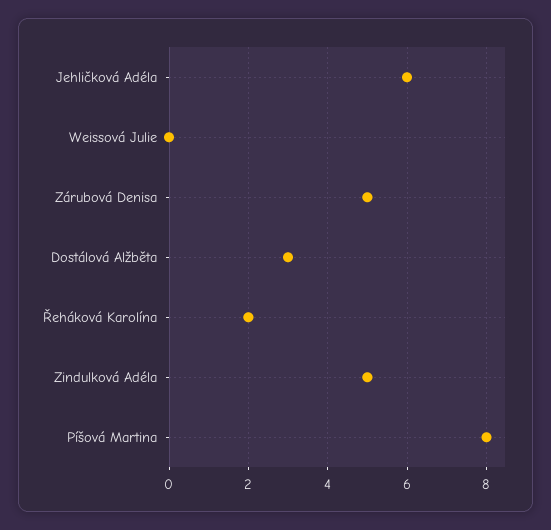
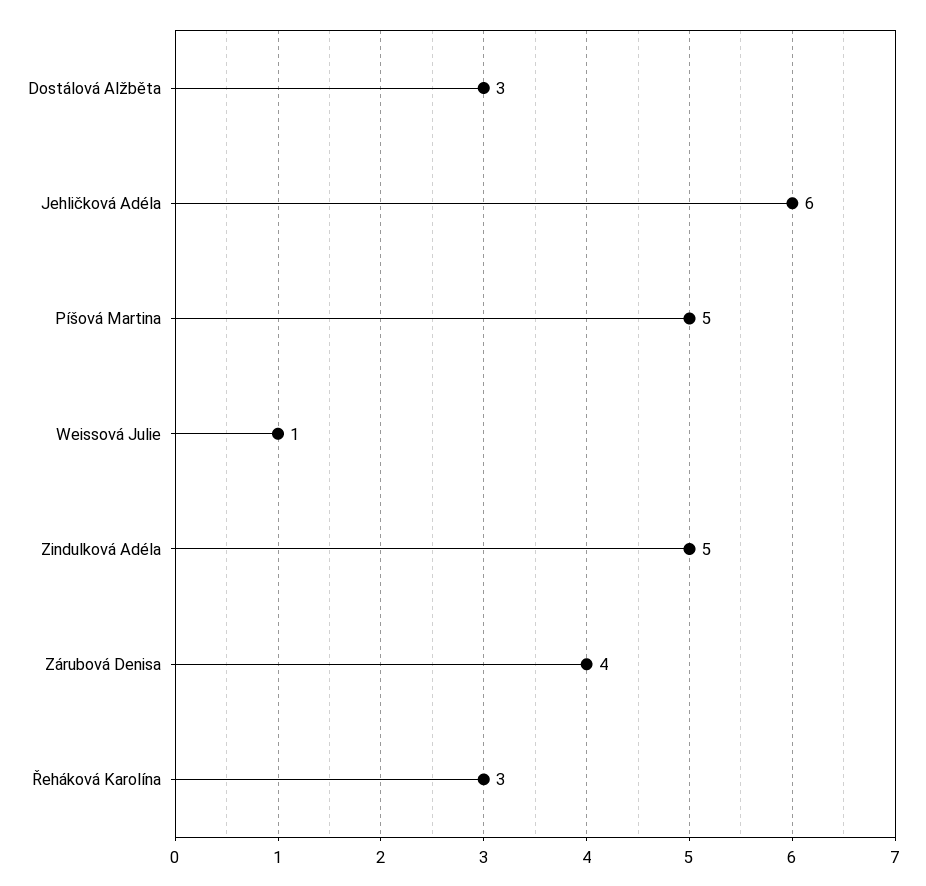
Weissová Julie: 0 -> 1
Zárubová Denisa: 5 -> 4
Řeháková Karolína: 2 -> 3
Píšová Martina: 8 -> 5

